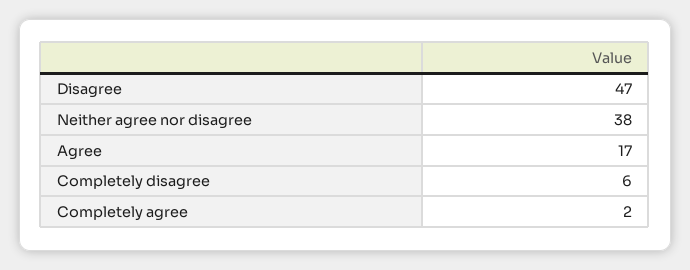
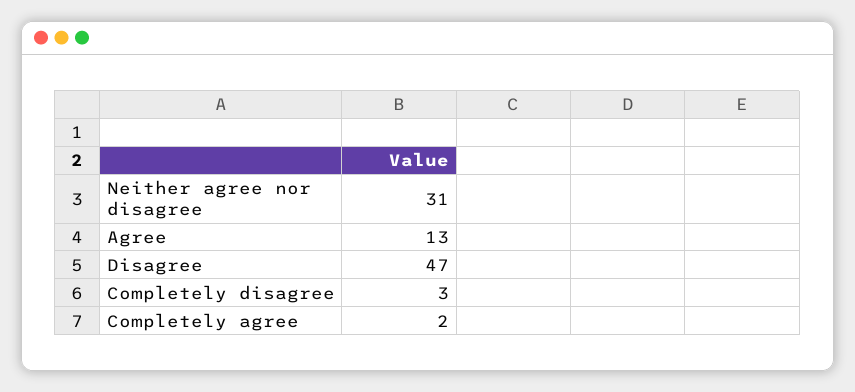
Neither agree nor disagree: 38 -> 31
Agree: 17 -> 13
Completely disagree: 6 -> 3

